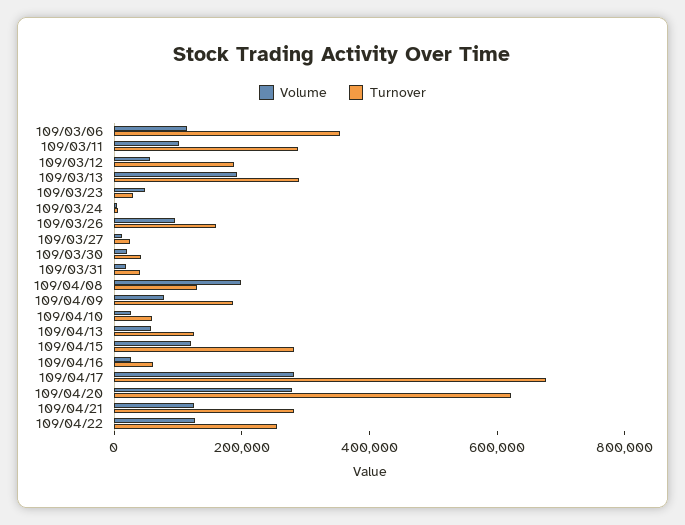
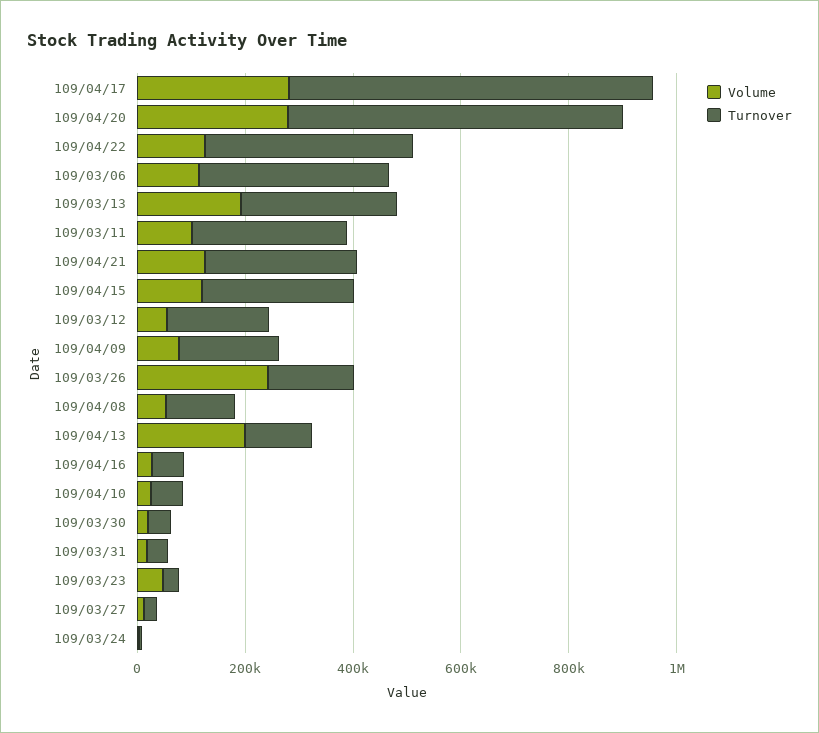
Volume, 109/03/26: 100000 -> 250000
Volume, 109/04/08: 200000 -> 50000
Volume, 109/04/13: 50000 -> 200000
Turnover, 109/04/22: 250000 -> 400000

